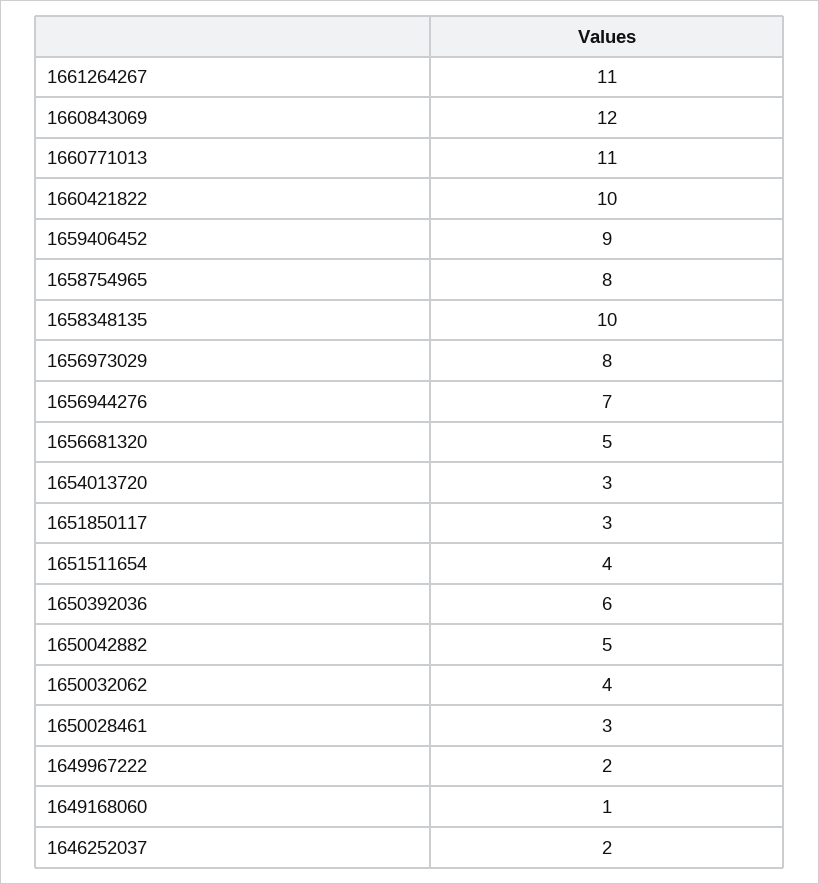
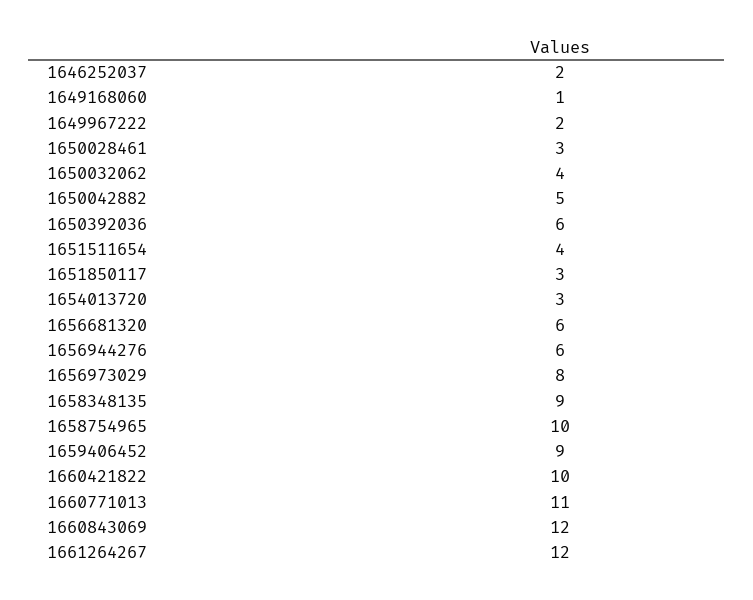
1661264267: 11 -> 12
1658754965: 8 -> 10
1658348135: 10 -> 9
1656944276: 7 -> 6
1656681320: 5 -> 6

